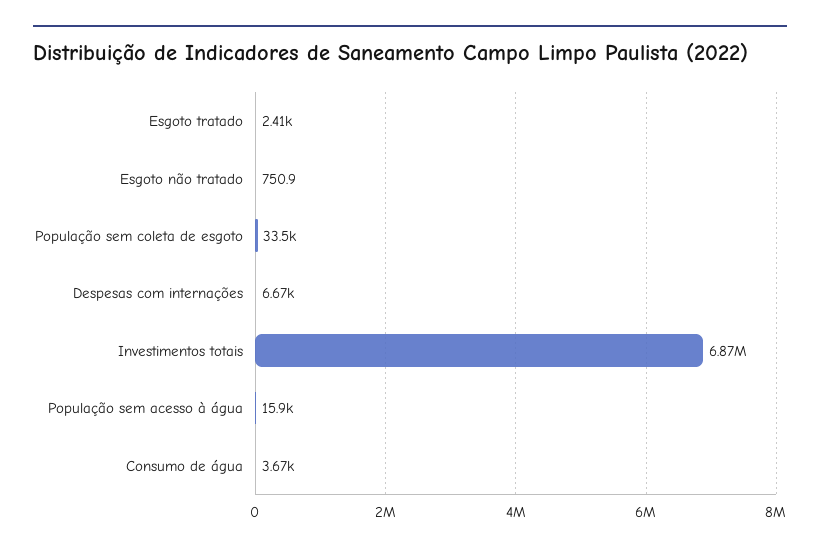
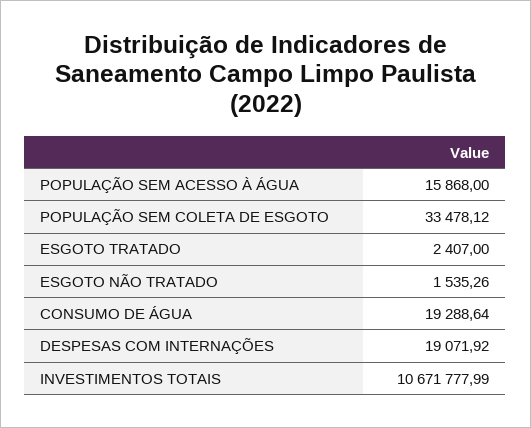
Esgoto não tratado: 750.9 -> 1535.26
Despesas com internações: 6670 -> 19071.92
Investimentos totais: 6870000 -> 10671777.99
Consumo de água: 3670 -> 19288.64

